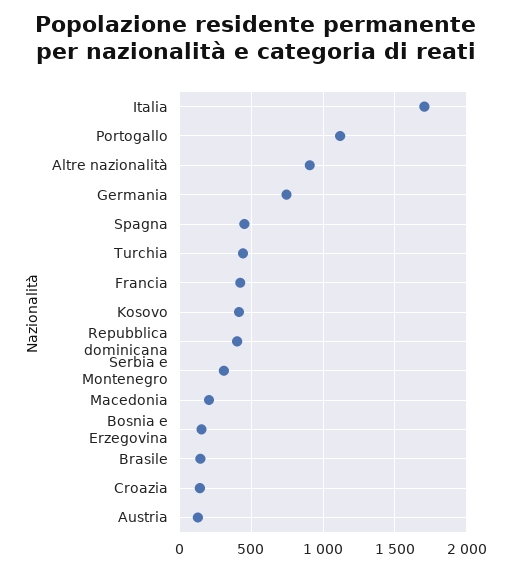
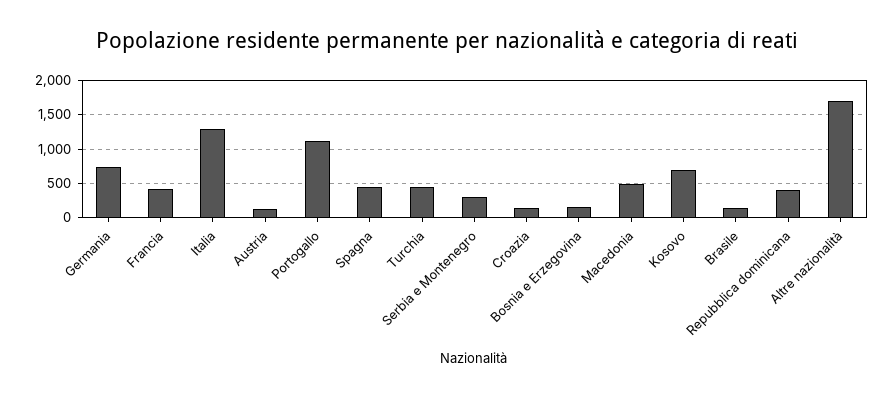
Italia: 1700 -> 1300
Altre nazionalità: 900 -> 1700
Kosovo: 400 -> 700
Macedonia: 200 -> 500

